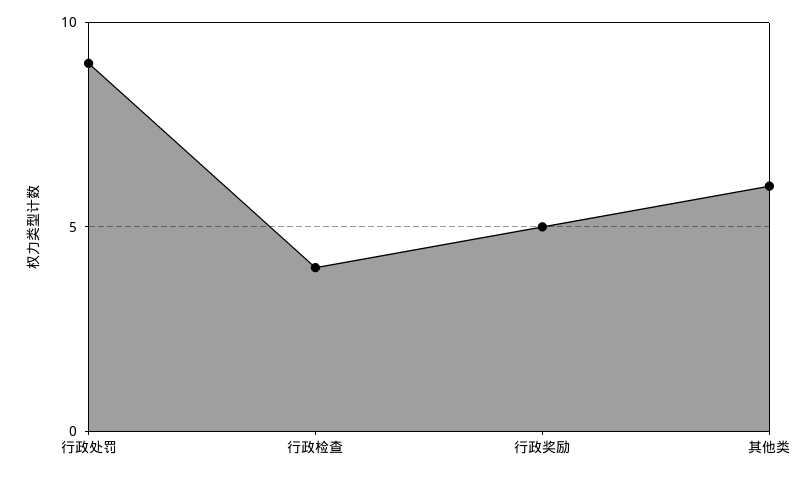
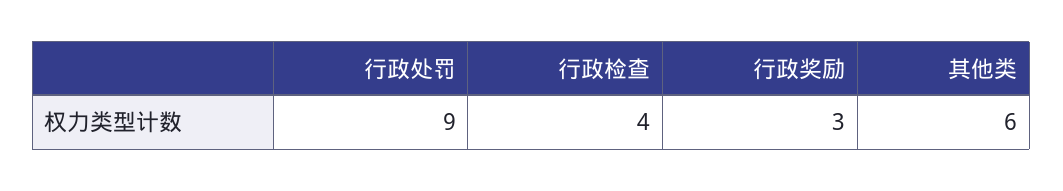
行政奖励: 5 -> 3

